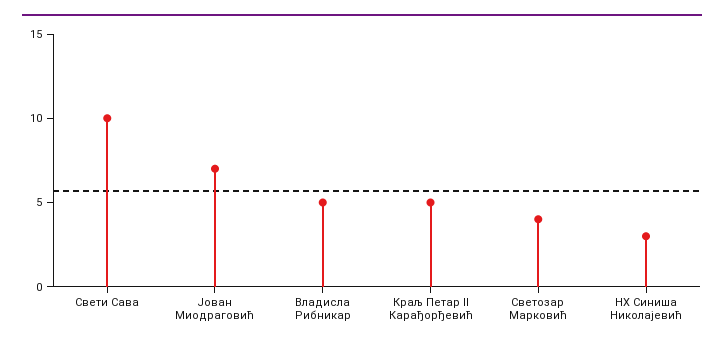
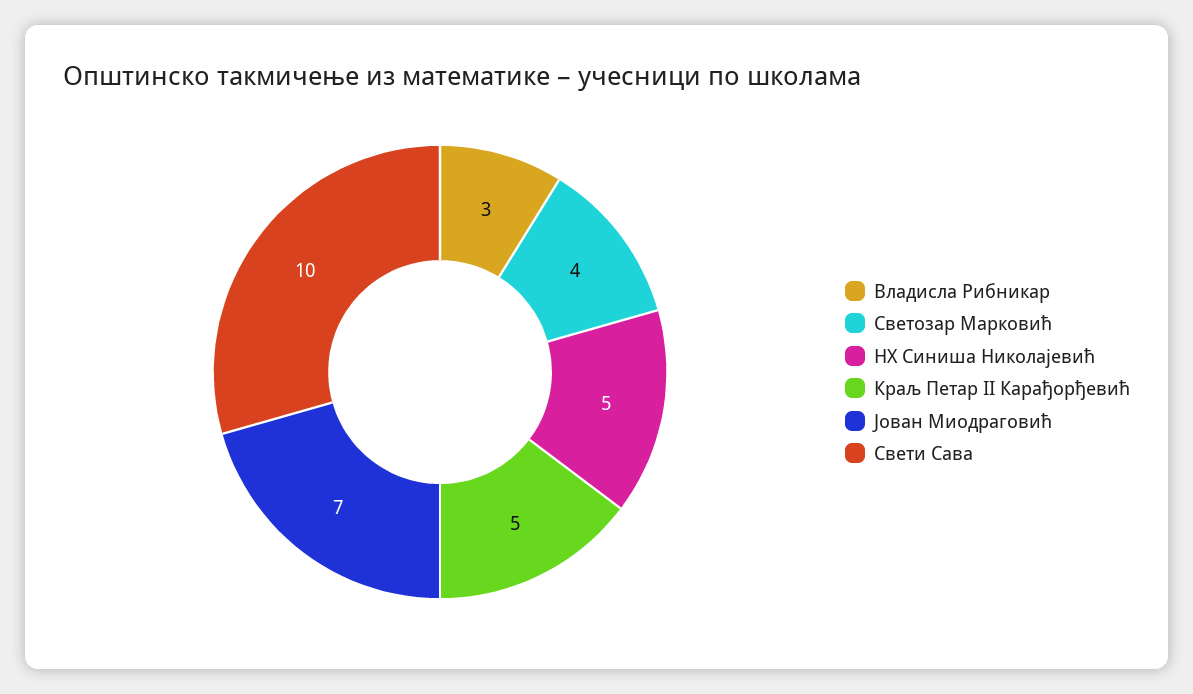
Владисла Рибникар: 5 -> 3
НХ Синиша Николајевић: 3 -> 5

